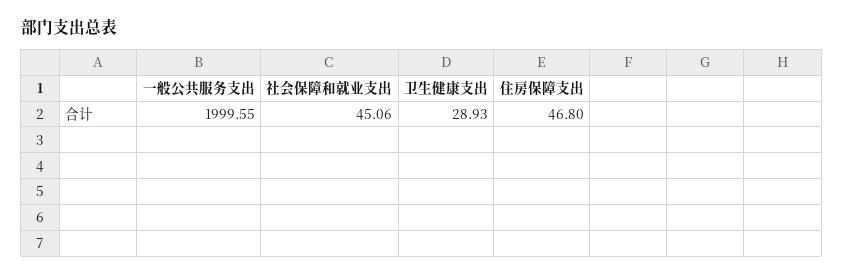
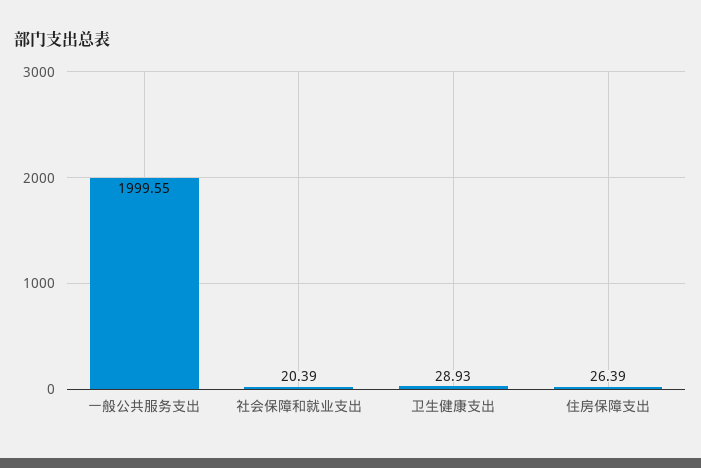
社会保障和就业支出: 45.06 -> 20.39
住房保障支出: 46.8 -> 26.39

